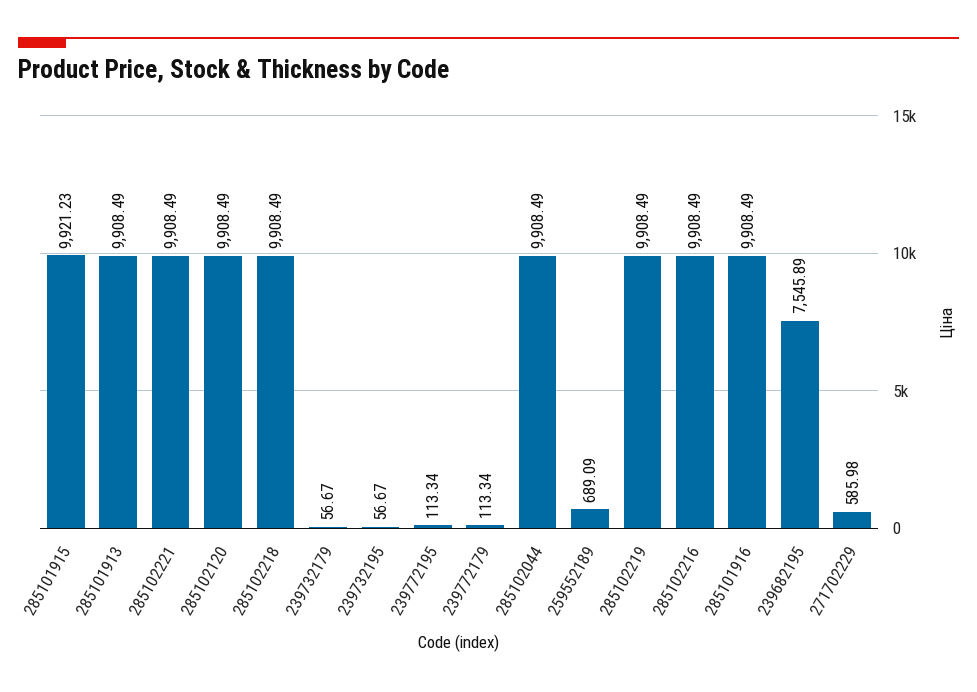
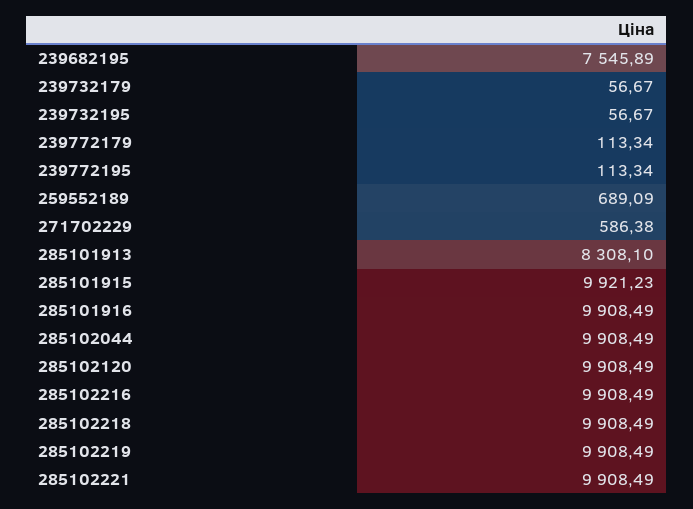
285101913: 9908.49 -> 8308.1
271702229: 585.98 -> 586.38

